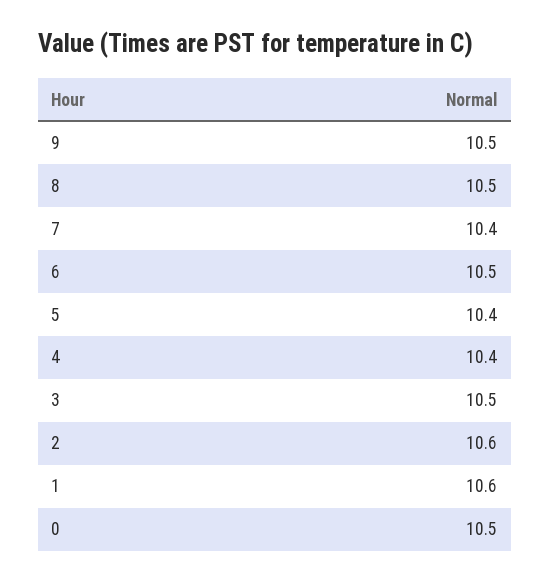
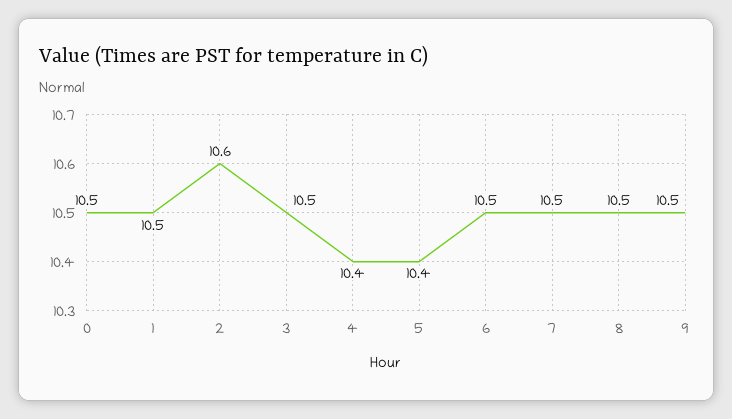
7: 10.4 -> 10.5
1: 10.6 -> 10.5

